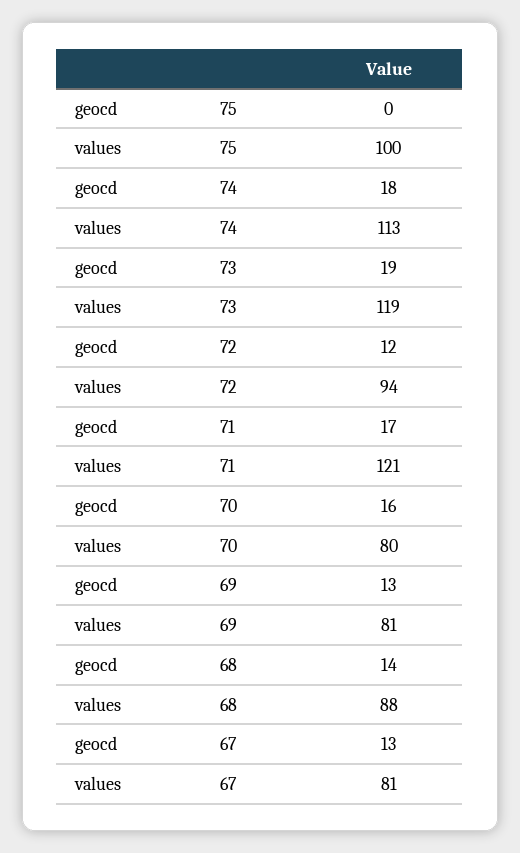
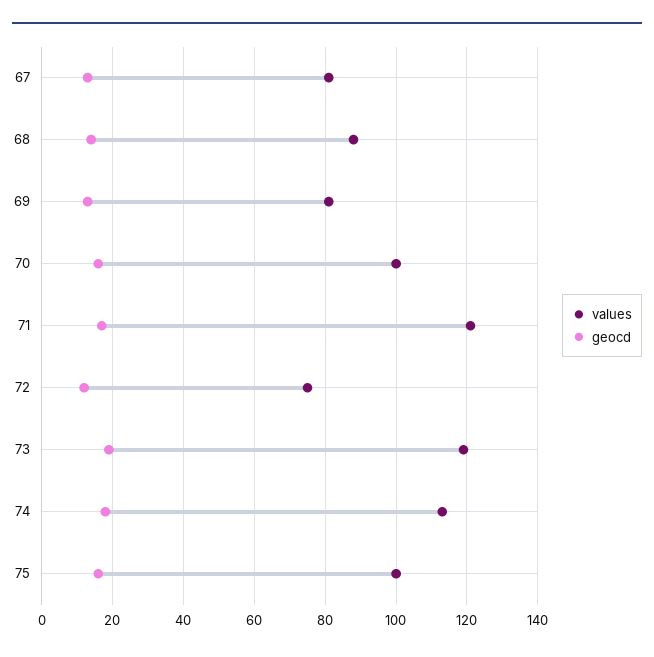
geocd, 75: 0 -> 15
values, 72: 94 -> 75
values, 70: 80 -> 100

